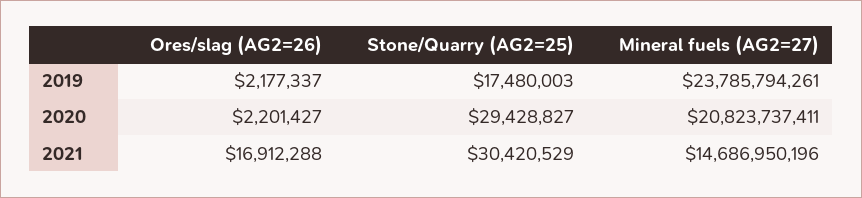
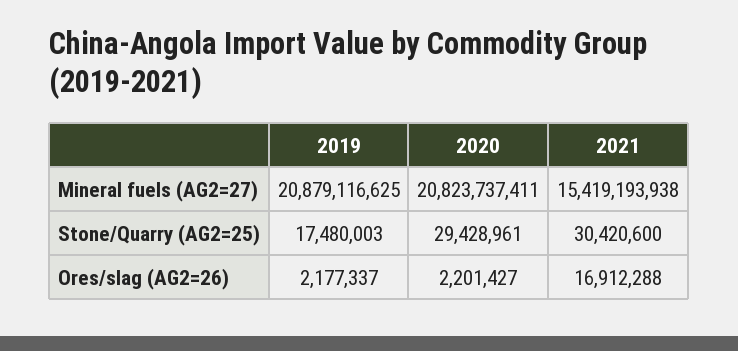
Mineral fuels (AG2=27), 2019: 23785794261 -> 20879116625
Stone/Quarry (AG2=25), 2020: 29428827 -> 29428961
Stone/Quarry (AG2=25), 2021: 30420529 -> 30420600
Mineral fuels (AG2=27), 2021: 14686950196 -> 15419193938

